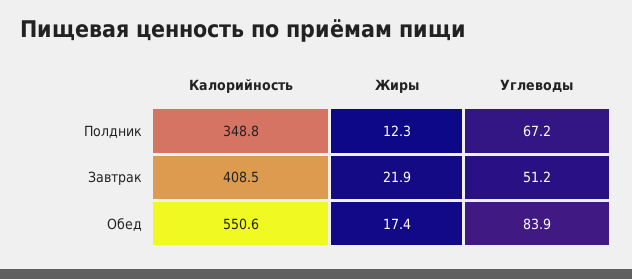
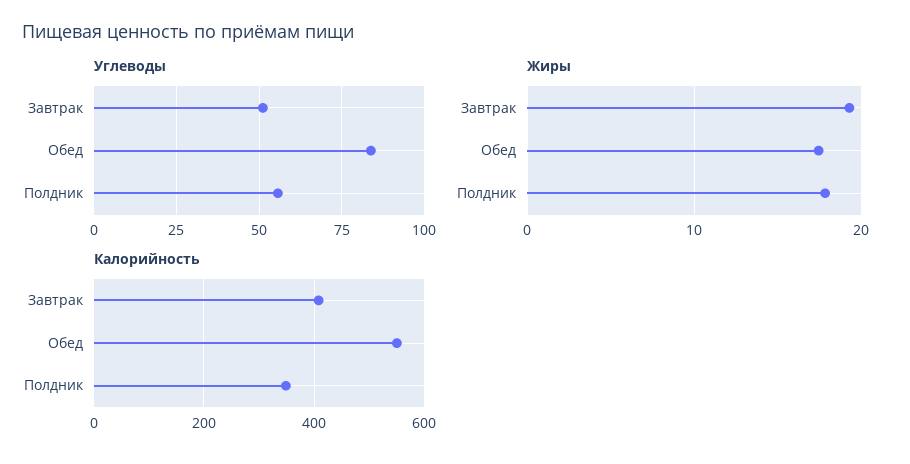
Жиры, Полдник: 12.3 -> 18
Углеводы, Полдник: 67.2 -> 55
Жиры, Завтрак: 21.9 -> 19

